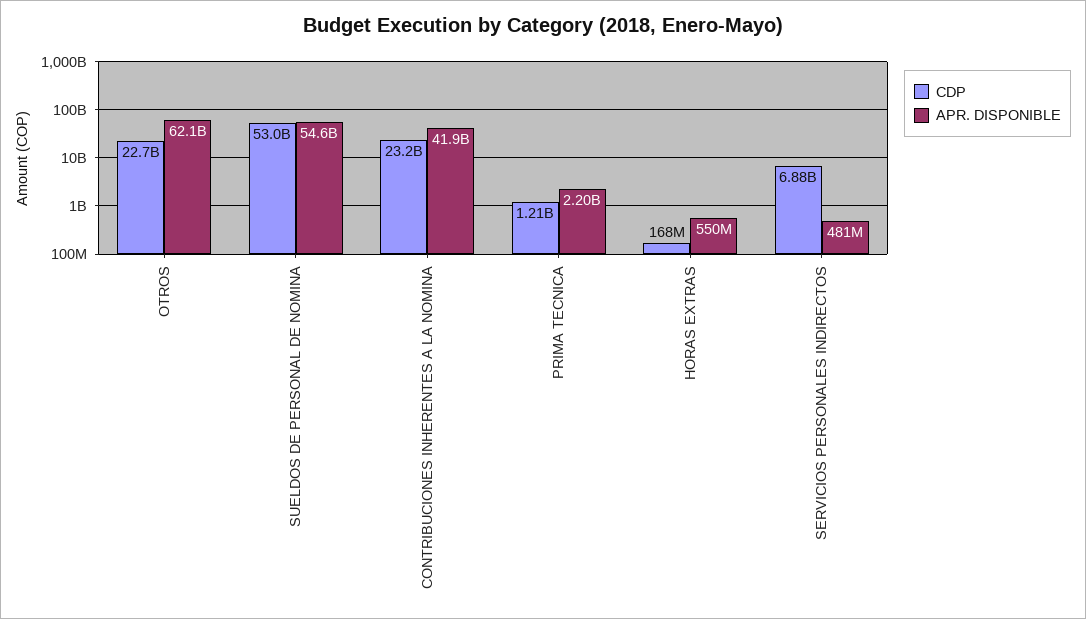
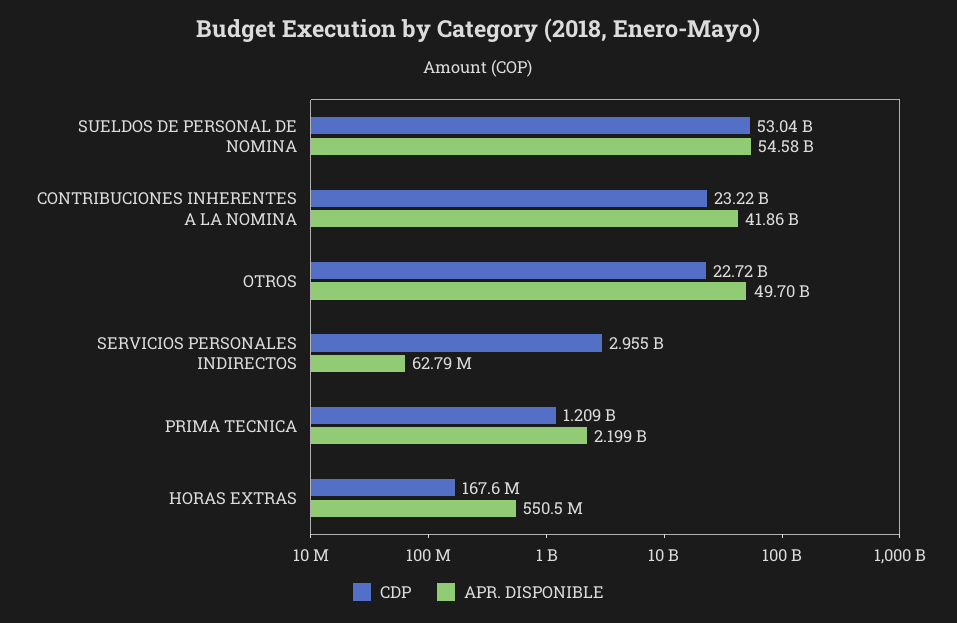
APR. DISPONIBLE, OTROS: 62100000000 -> 49700000000
CDP, SERVICIOS PERSONALES INDIRECTOS: 6880000000 -> 2955000000
APR. DISPONIBLE, SERVICIOS PERSONALES INDIRECTOS: 481000000 -> 62790000

